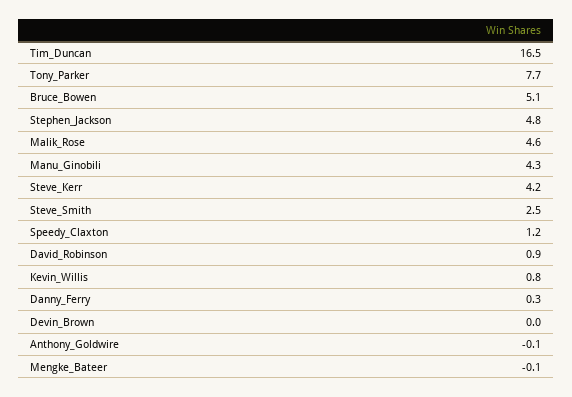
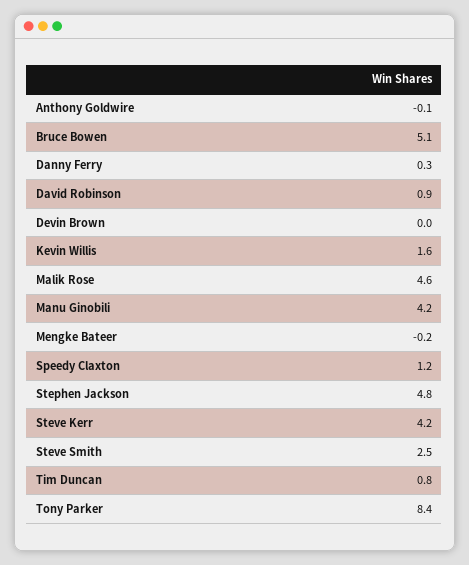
Tim_Duncan: 16.5 -> 0.8
Tony_Parker: 7.7 -> 8.4
Manu_Ginobili: 4.3 -> 4.2
Kevin_Willis: 0.8 -> 1.6
Mengke_Bateer: -0.1 -> -0.2

